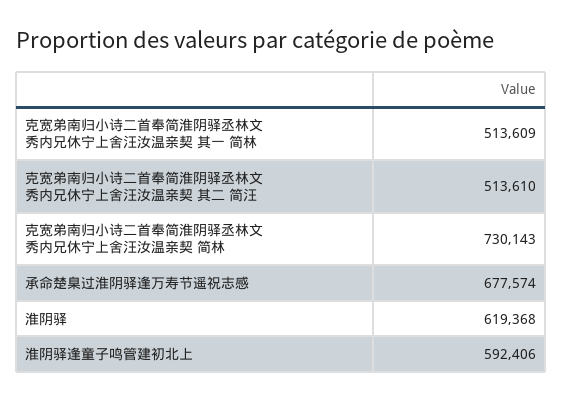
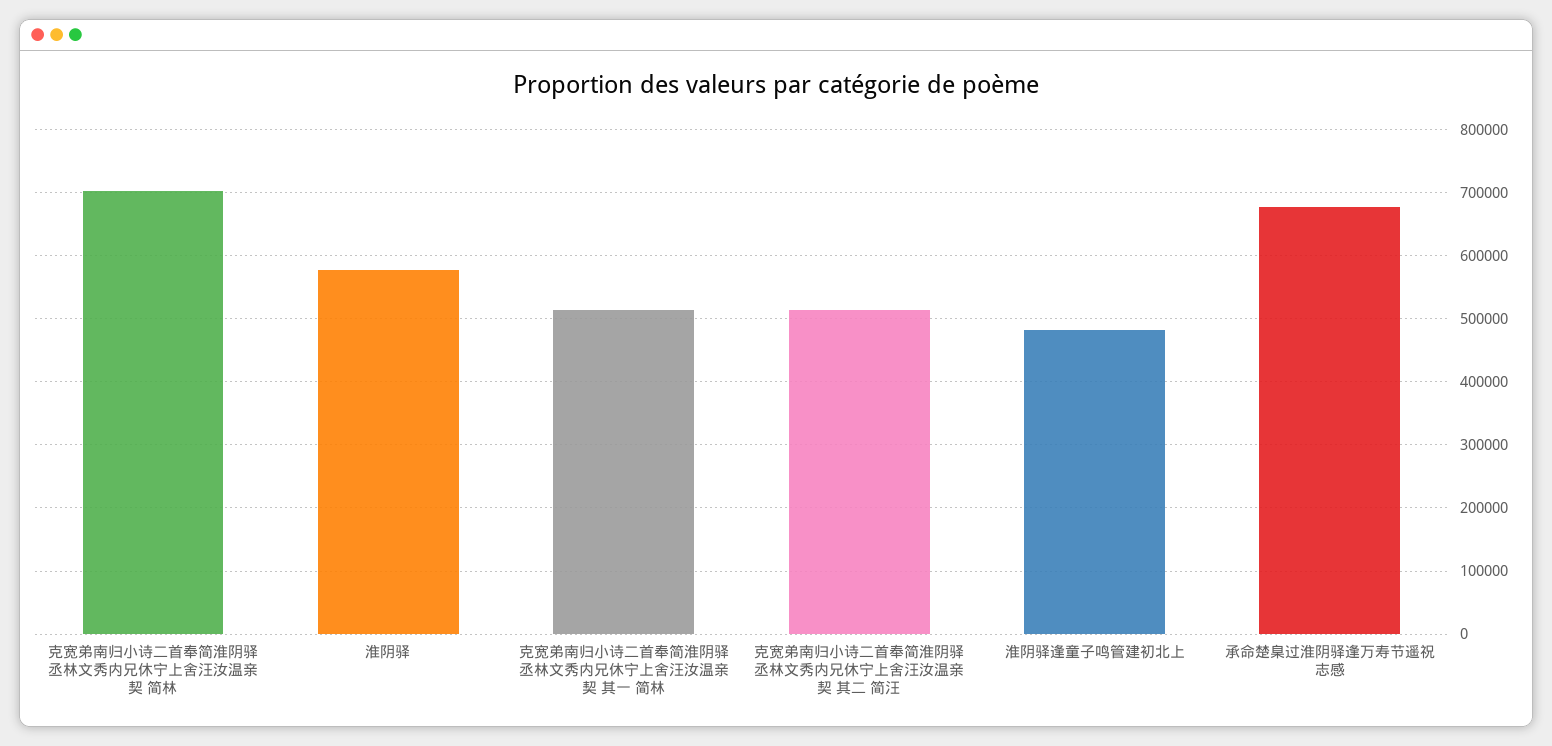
克宽弟南归小诗二首奉简淮阴驿丞林文秀内兄休宁上舍汪汝温亲契 简林: 730143 -> 700000
淮阴驿: 619368 -> 580000
淮阴驿逢童子鸣管建初北上: 592406 -> 480000

